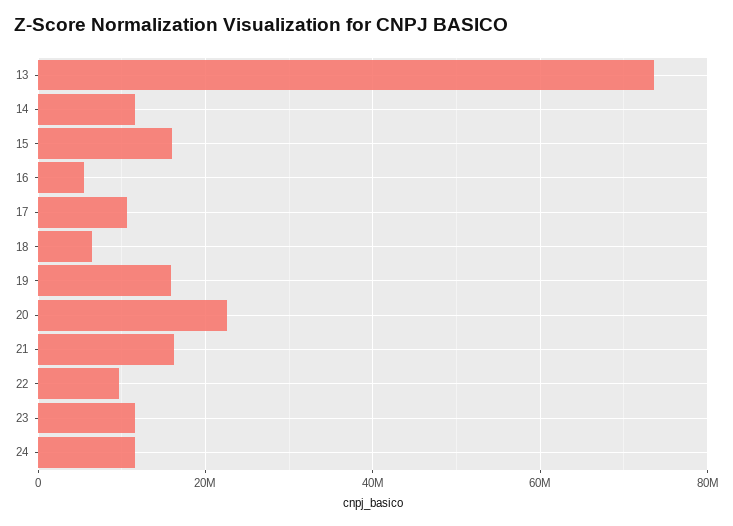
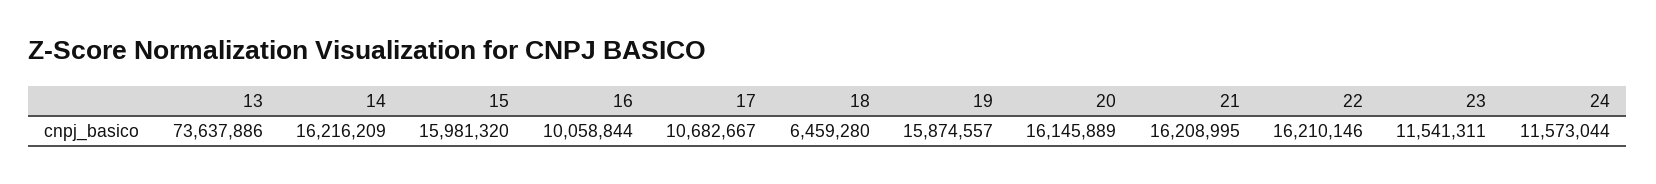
14: 12000000 -> 16216209
16: 6000000 -> 10058844
20: 22000000 -> 16145889
22: 10000000 -> 16210146

